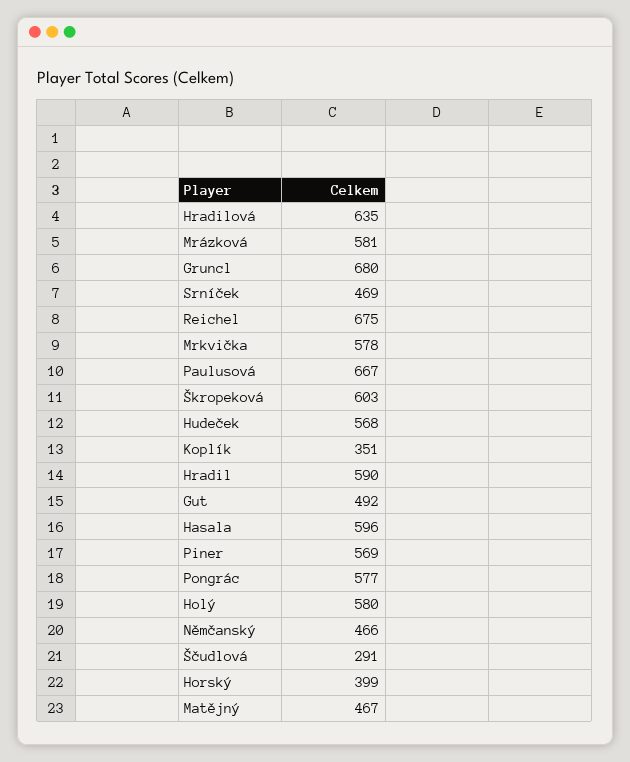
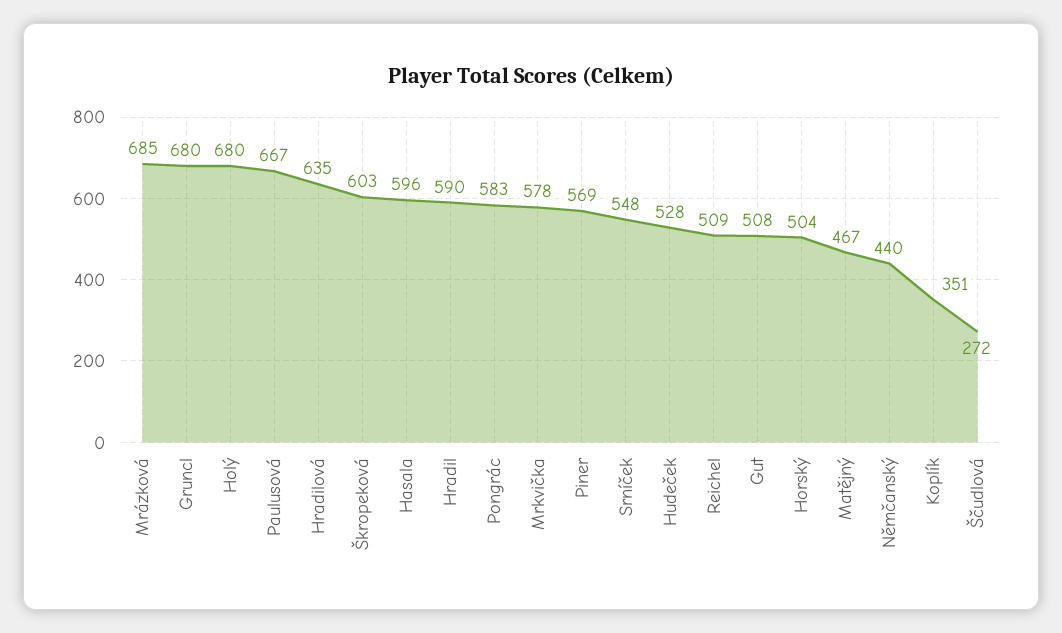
Mrázková: 581 -> 685
Srníček: 469 -> 548
Reichel: 675 -> 509
Hudeček: 568 -> 528
Gut: 492 -> 508
Pongrác: 577 -> 583
Holý: 580 -> 680
Němčanský: 466 -> 440
Ščudlová: 291 -> 272
Horský: 399 -> 504

